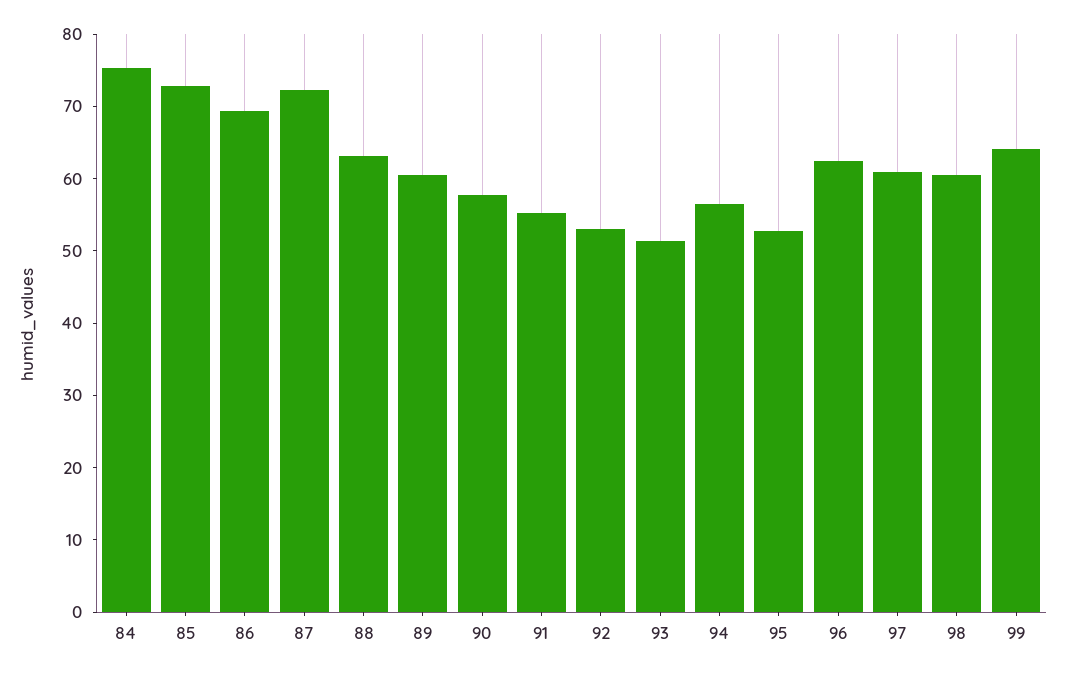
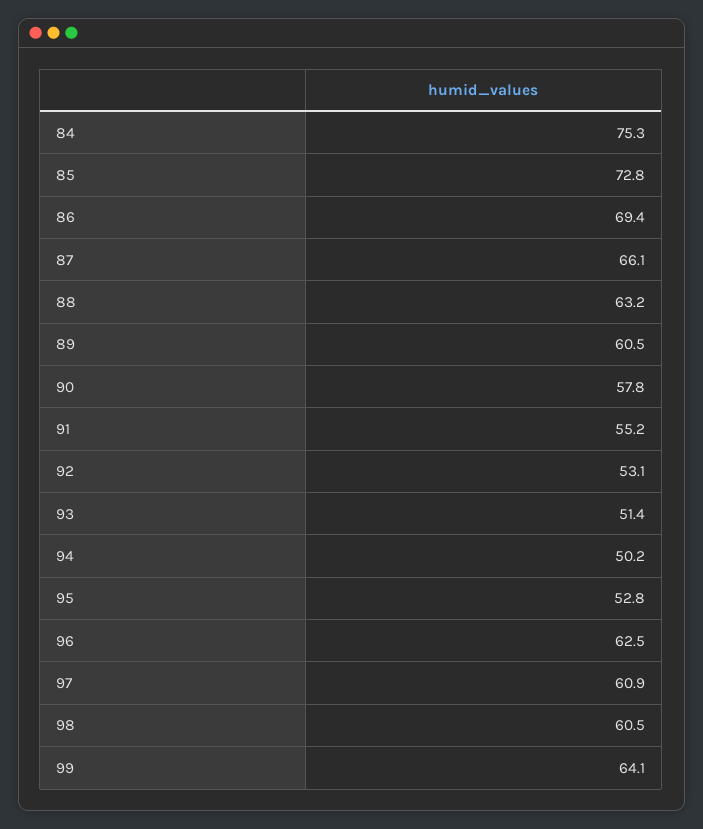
87: 72 -> 66.1
94: 56 -> 50.2

